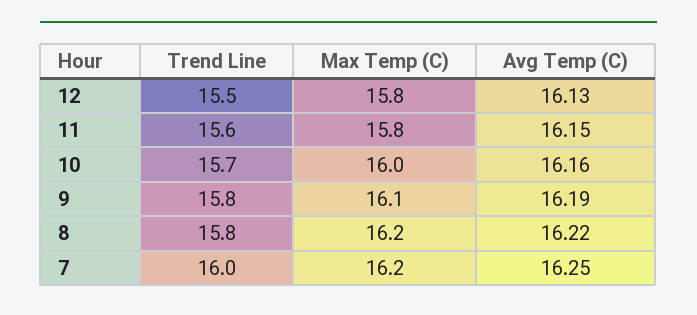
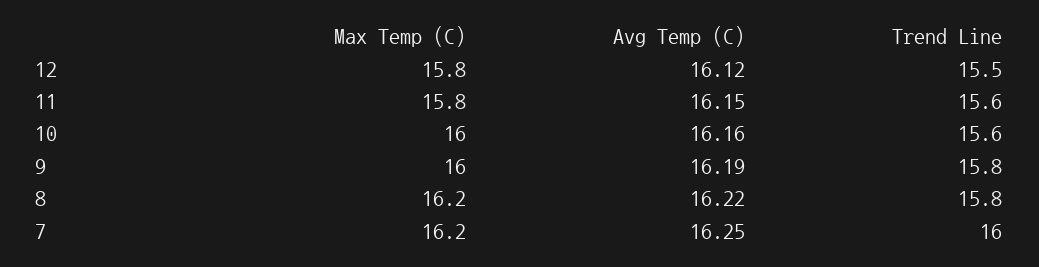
Avg Temp (C), 12: 16.13 -> 16.12
Trend Line, 10: 15.7 -> 15.6
Max Temp (C), 9: 16.1 -> 16

